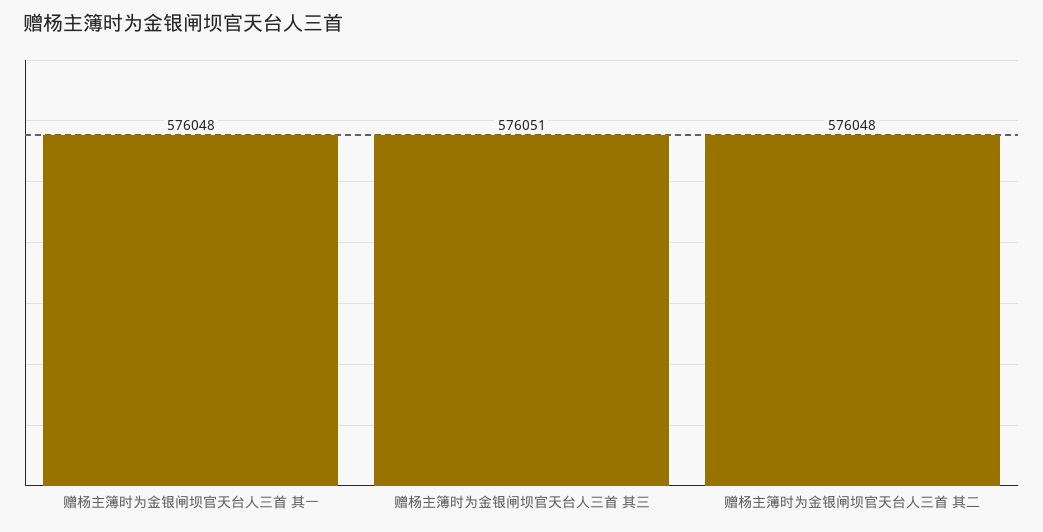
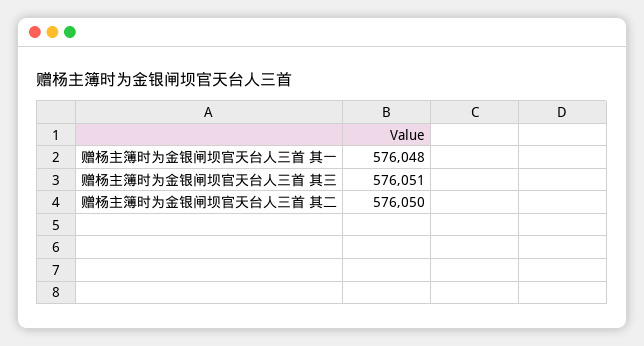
赠杨主簿时为金银闸坝官天台人三首 其二: 576048 -> 576050

